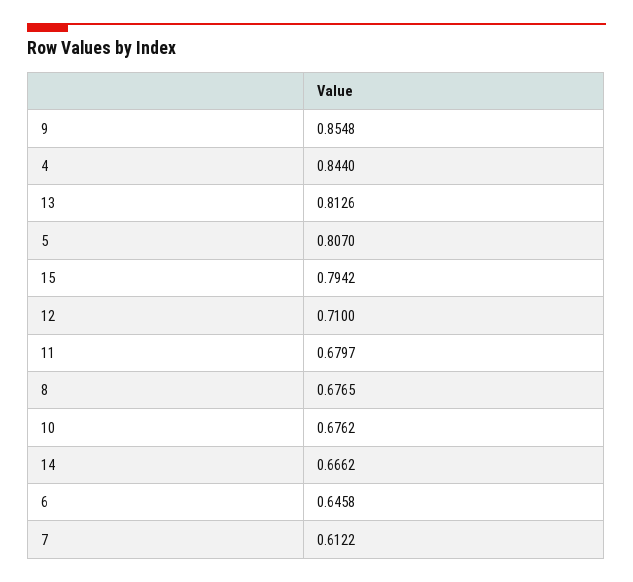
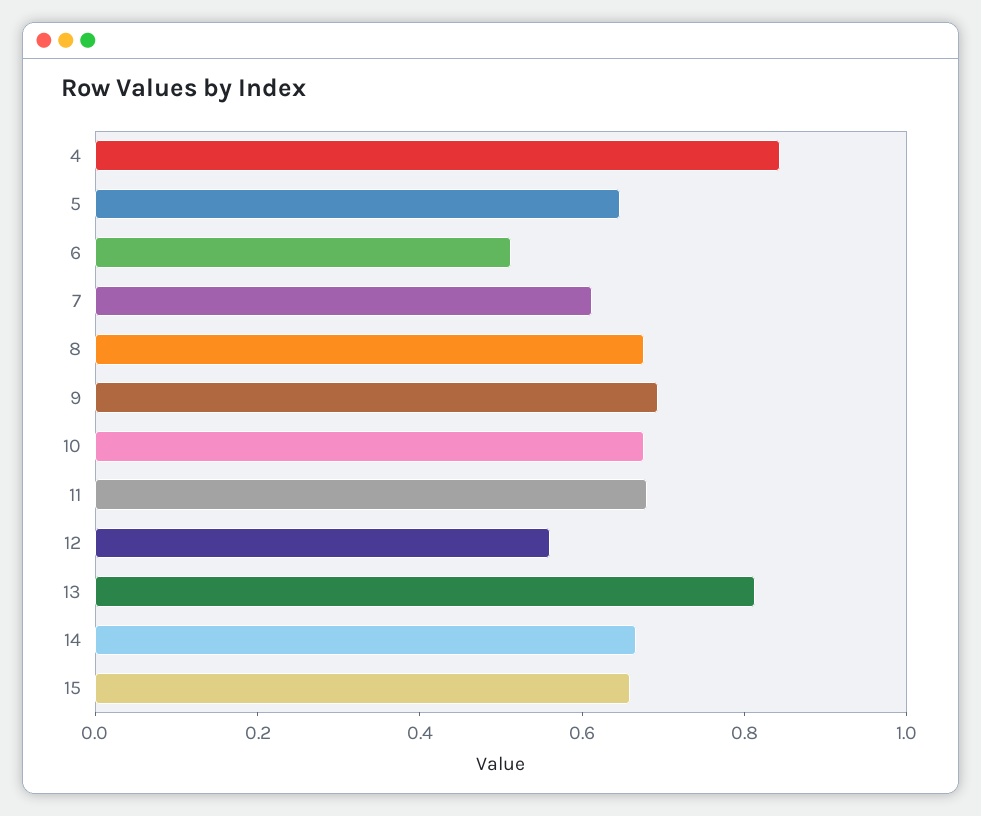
9: 0.8548 -> 0.7
5: 0.807 -> 0.65
15: 0.7942 -> 0.65
12: 0.71 -> 0.55
6: 0.6458 -> 0.5

